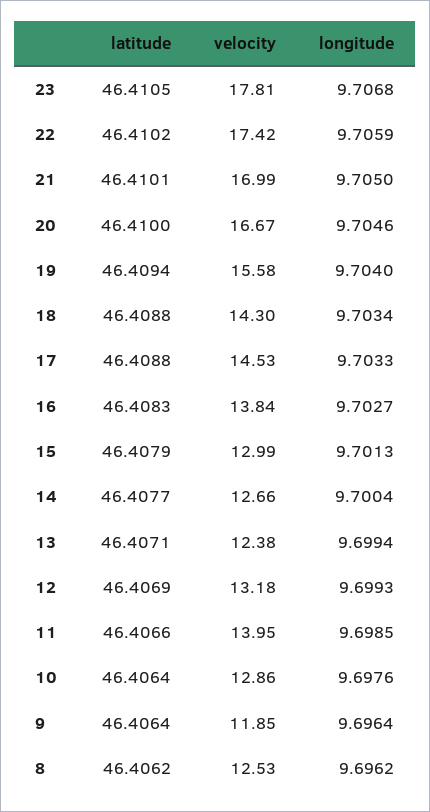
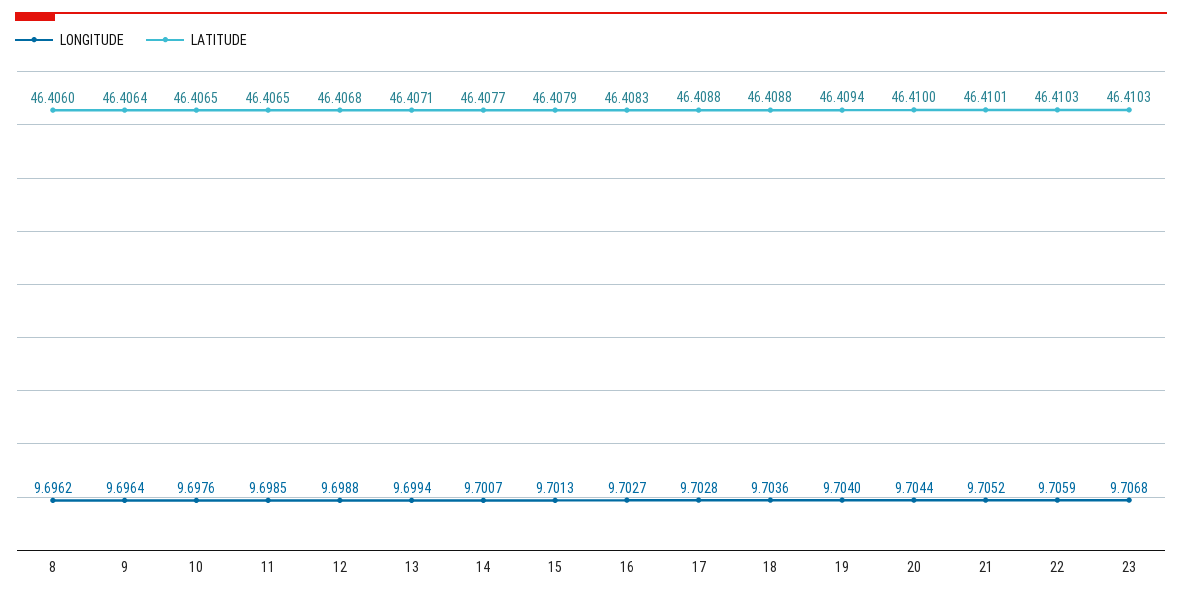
latitude, 23: 46.4105 -> 46.4103
velocity, 23: 17.81 -> none
latitude, 22: 46.4102 -> 46.4103
velocity, 22: 17.42 -> none
velocity, 21: 16.99 -> none
longitude, 21: 9.705 -> 9.7052
velocity, 20: 16.67 -> none
longitude, 20: 9.7046 -> 9.7044
velocity, 19: 15.58 -> none
velocity, 18: 14.3 -> none
longitude, 18: 9.7034 -> 9.7036
velocity, 17: 14.53 -> none
longitude, 17: 9.7033 -> 9.7028
velocity, 16: 13.84 -> none
velocity, 15: 12.99 -> none
velocity, 14: 12.66 -> none
longitude, 14: 9.7004 -> 9.7007
velocity, 13: 12.38 -> none
latitude, 12: 46.4069 -> 46.4068
velocity, 12: 13.18 -> none
longitude, 12: 9.6993 -> 9.6988
latitude, 11: 46.4066 -> 46.4065
velocity, 11: 13.95 -> none
latitude, 10: 46.4064 -> 46.4065
velocity, 10: 12.86 -> none
velocity, 9: 11.85 -> none
latitude, 8: 46.4062 -> 46.406
velocity, 8: 12.53 -> none

